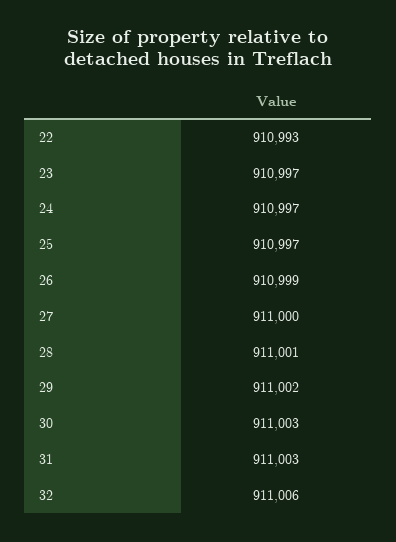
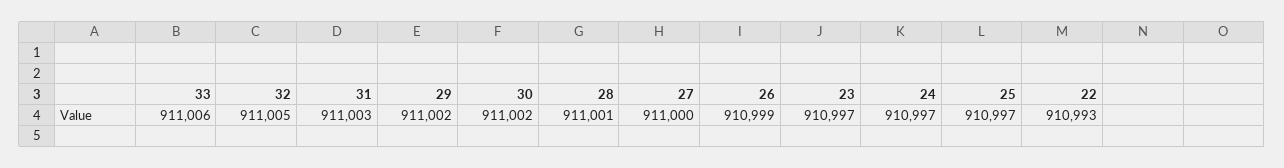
30: 911003 -> 911002
32: 911006 -> 911005
33: none -> 911006

